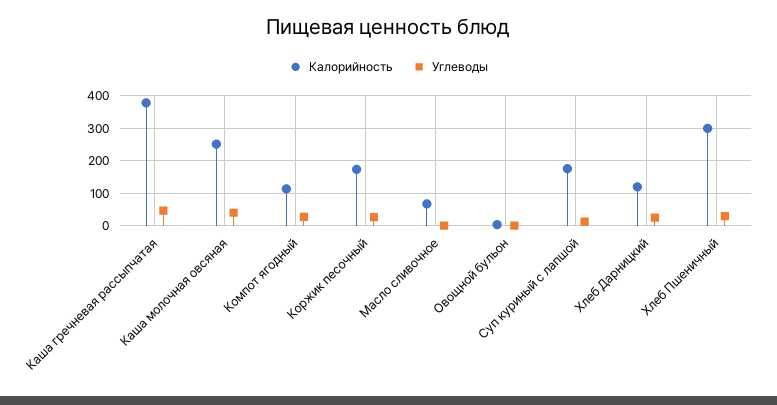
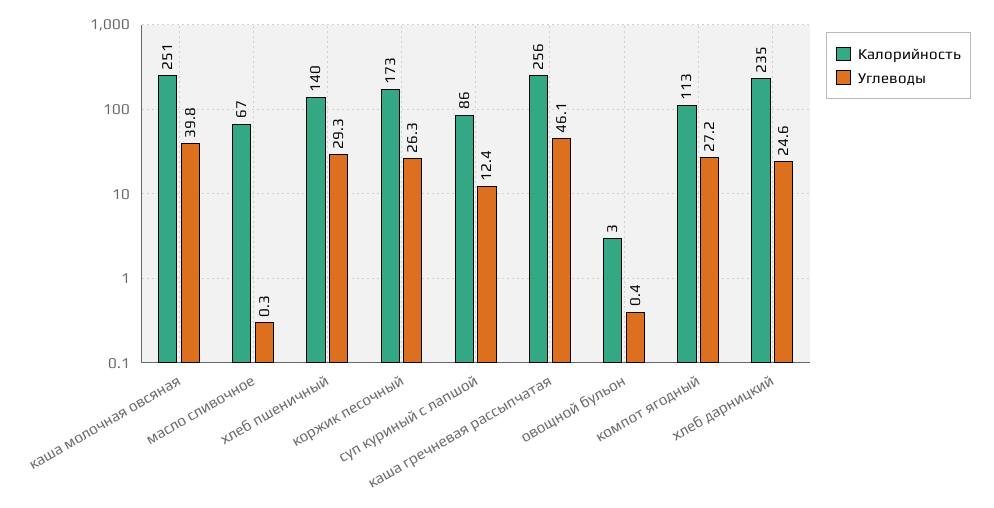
Калорийность, Каша гречневая рассыпчатая: 380 -> 256
Калорийность, Суп куриный с лапшой: 180 -> 86
Калорийность, Хлеб Дарницкий: 120 -> 235
Калорийность, Хлеб Пшеничный: 300 -> 140

